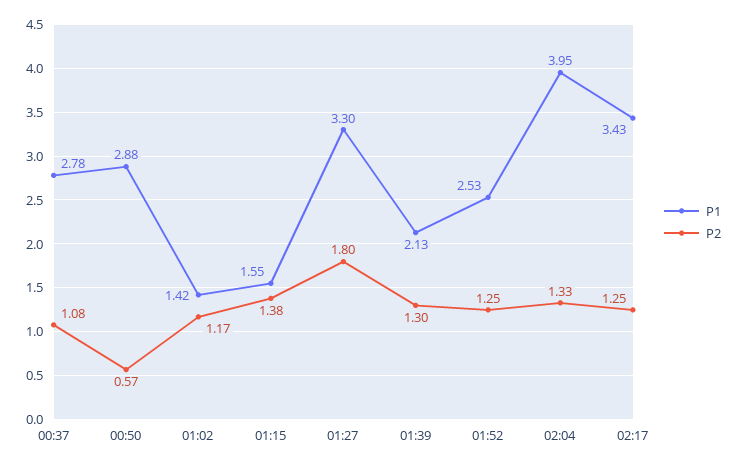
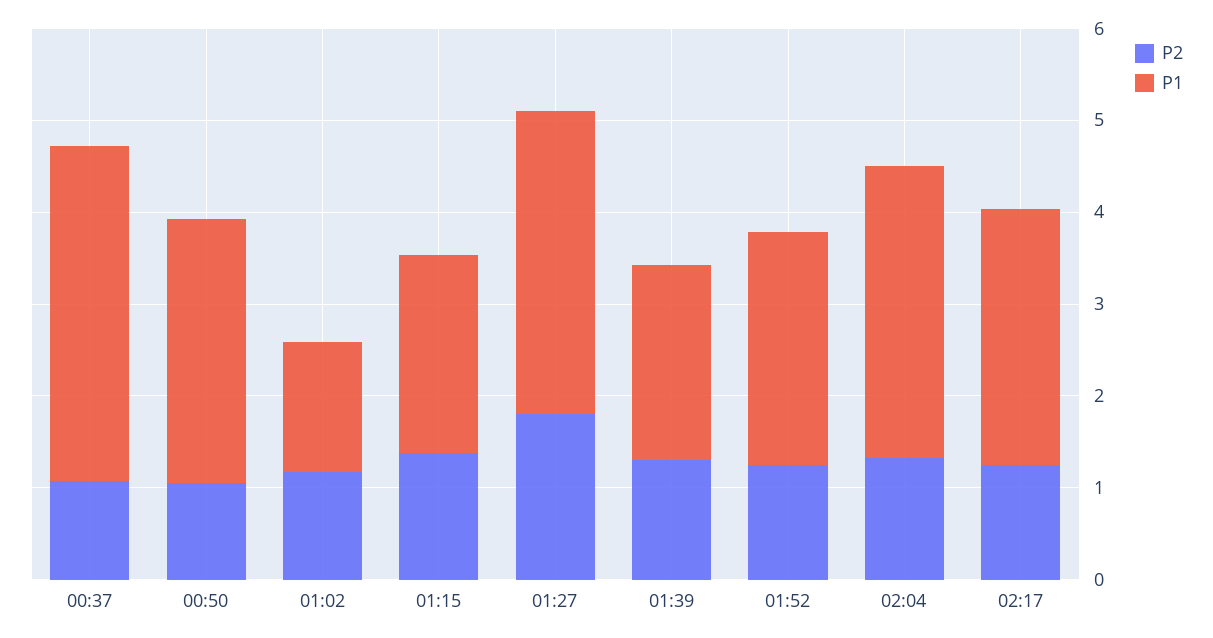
P1, 00:37: 2.78 -> 3.6
P2, 00:50: 0.57 -> 1
P1, 01:15: 1.55 -> 2.2
P1, 02:04: 3.95 -> 3.2
P1, 02:17: 3.43 -> 2.8

